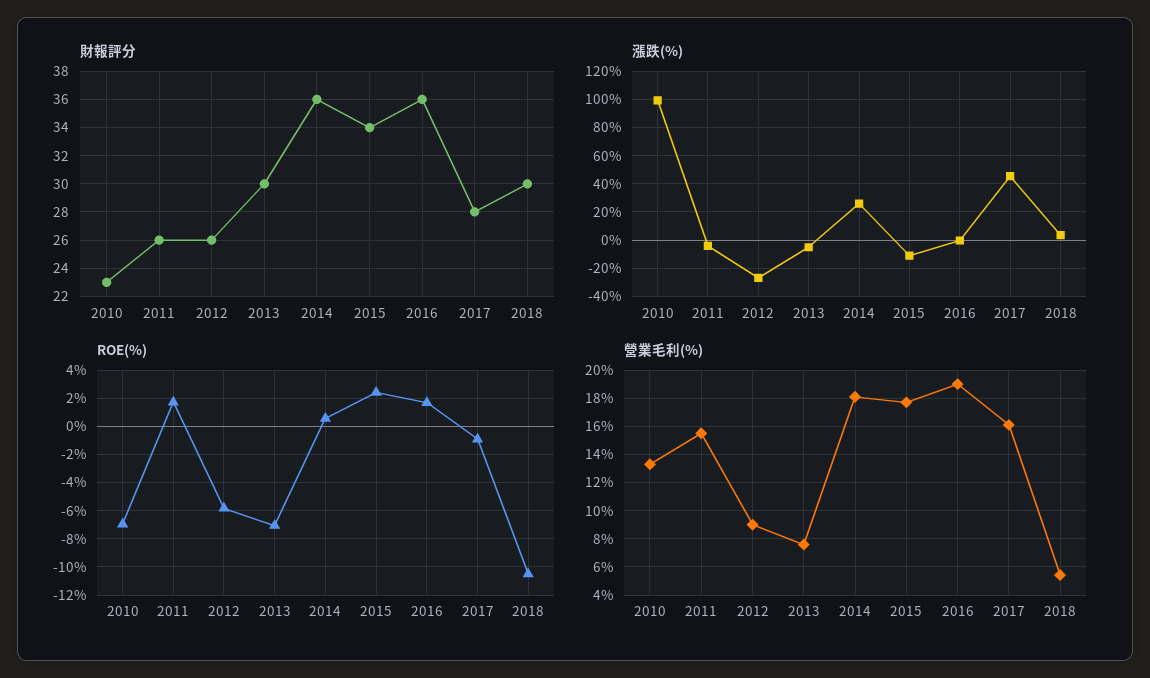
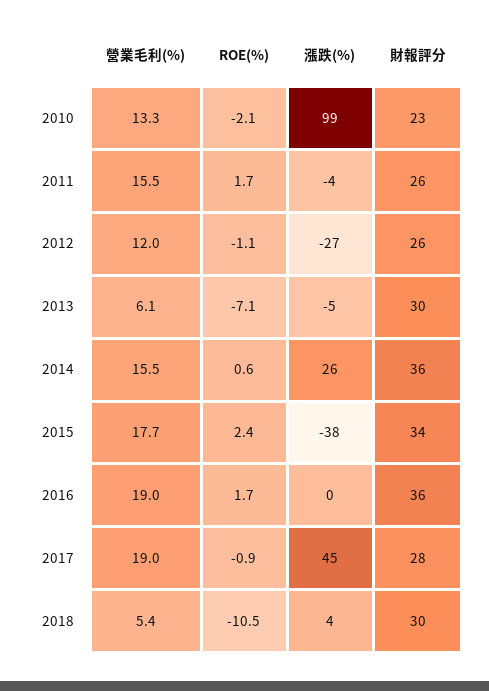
漲跌(%), 2015: -10 -> -38
ROE(%), 2010: -7 -> -2.1
ROE(%), 2012: -6 -> -1.1
營業毛利(%), 2012: 9 -> 12
營業毛利(%), 2013: 7.5 -> 6.1
營業毛利(%), 2014: 18 -> 15.5
營業毛利(%), 2017: 16 -> 19

